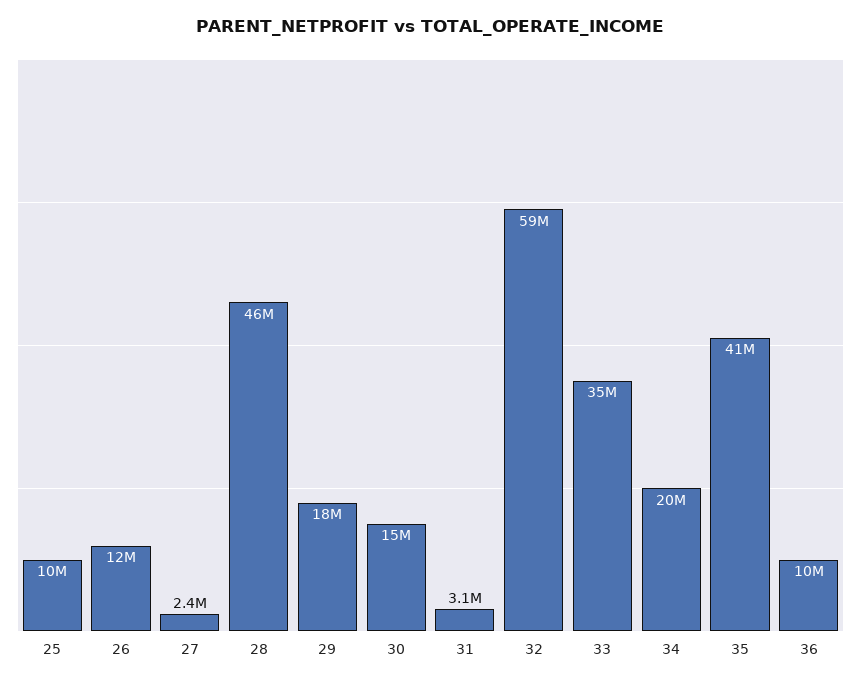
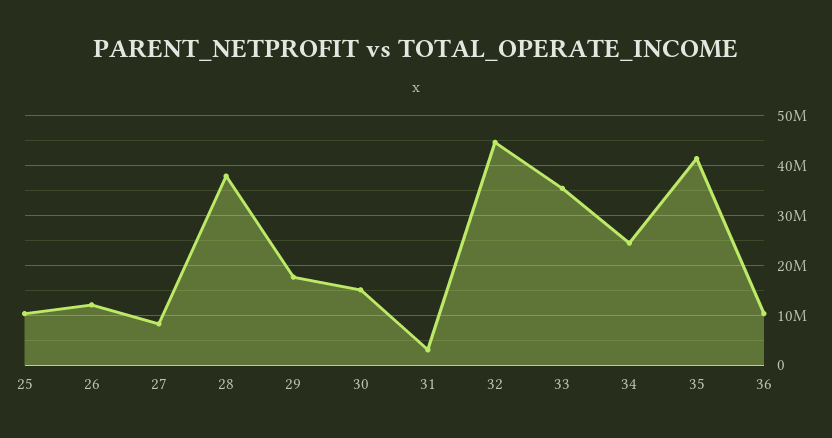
27: 2400000 -> 8000000
28: 46000000 -> 38000000
32: 59000000 -> 44000000
34: 20000000 -> 24000000

